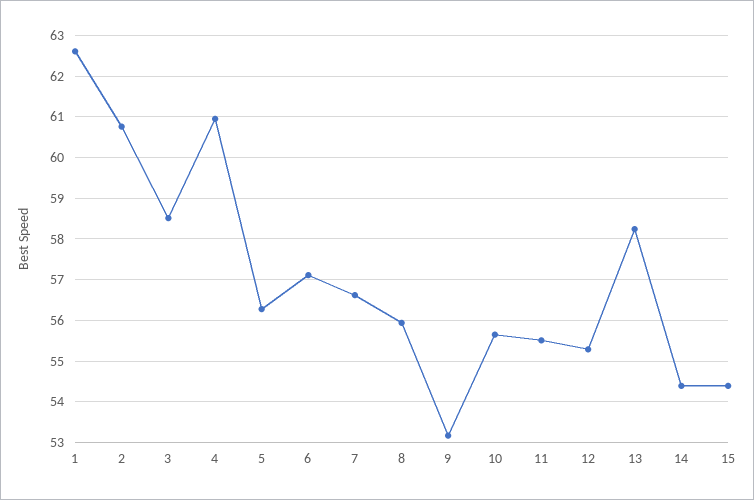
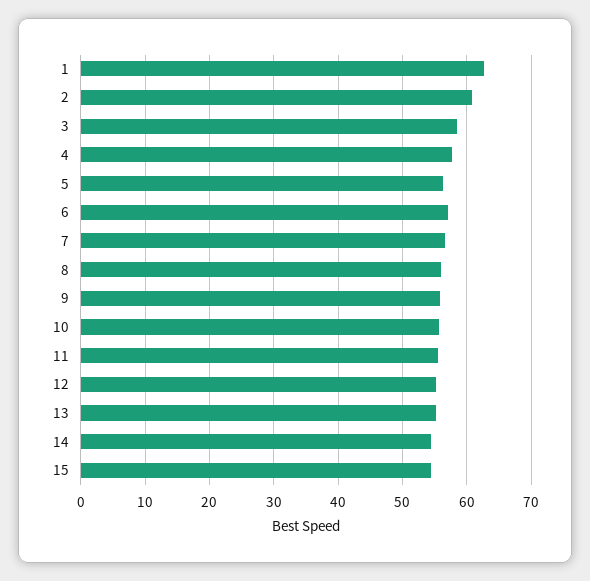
4: 61 -> 58
9: 53.2 -> 56
13: 58.2 -> 55

